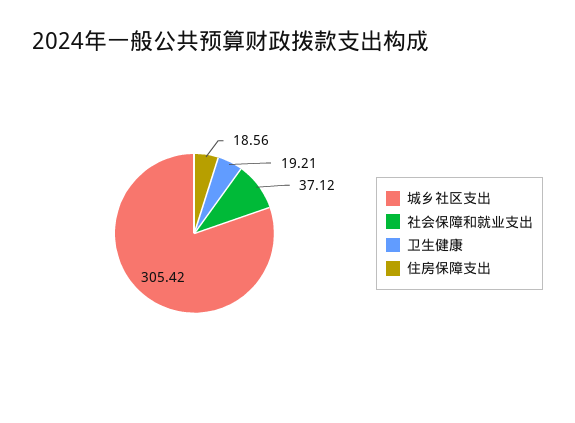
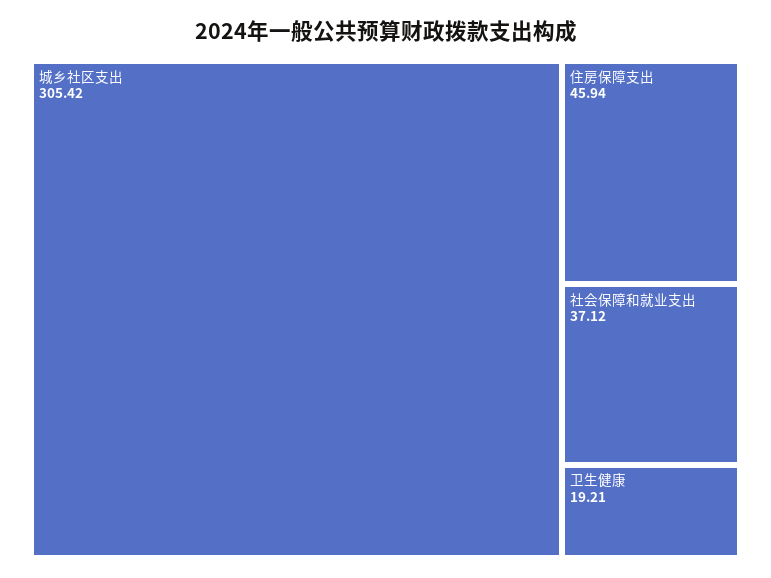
住房保障支出: 18.56 -> 45.94

